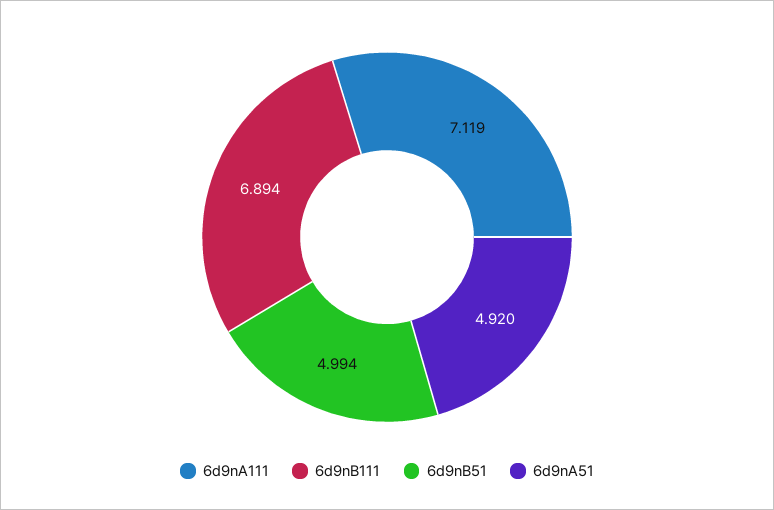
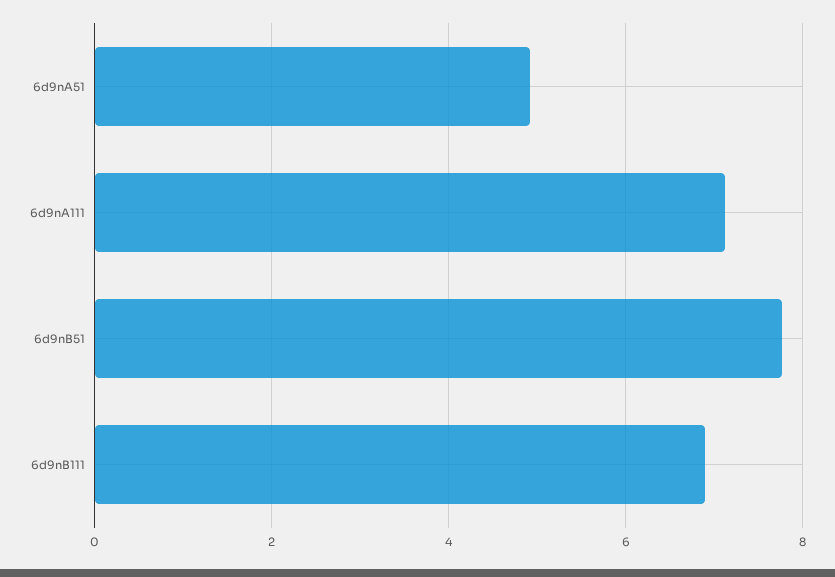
6d9nB51: 4.994 -> 7.8

